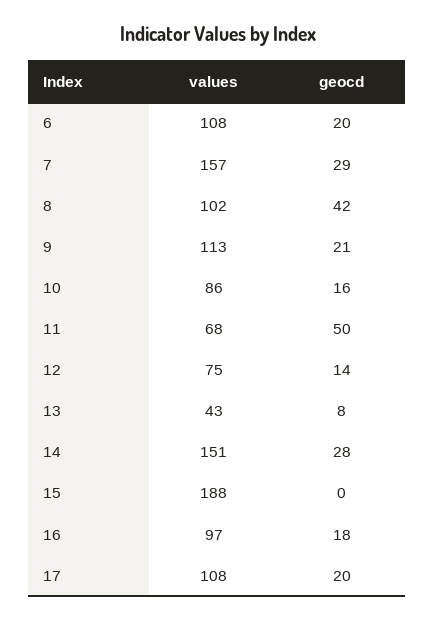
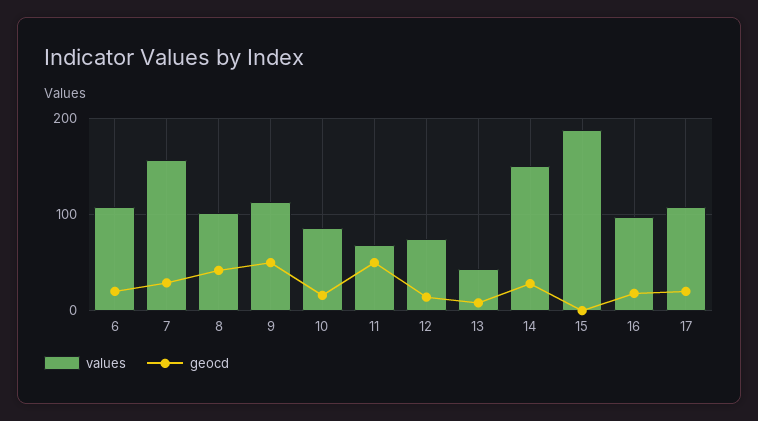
geocd, 9: 21 -> 50

